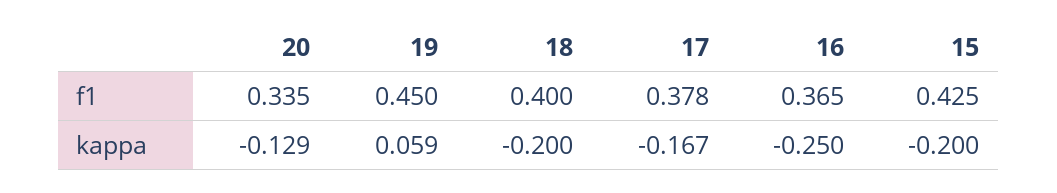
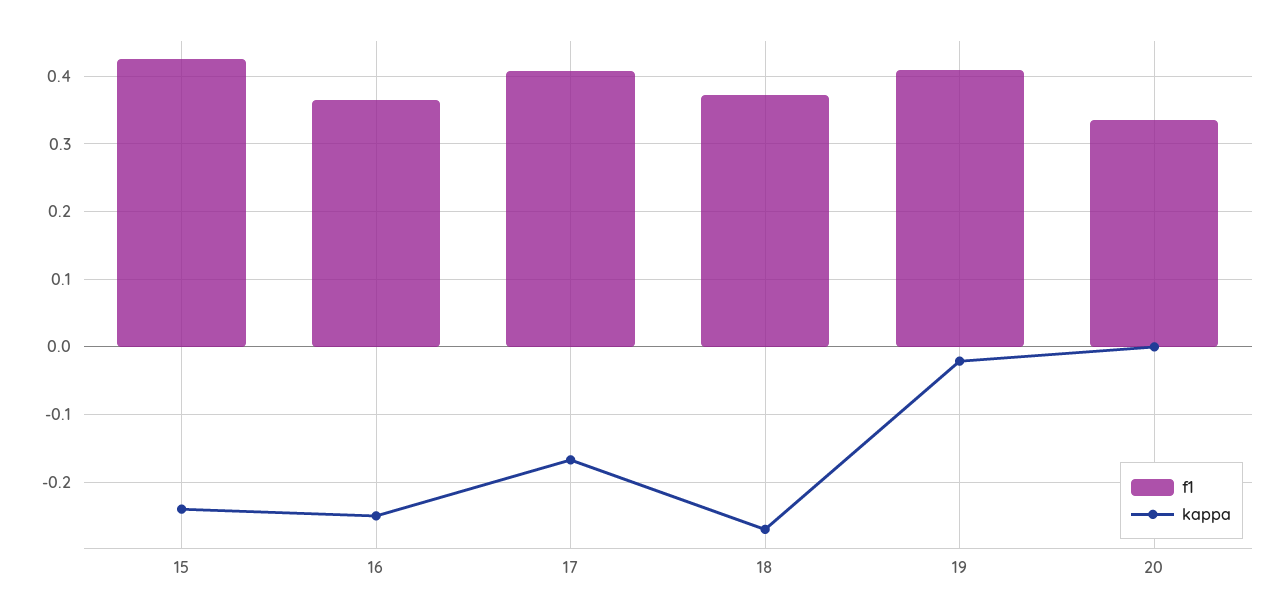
f1, 19: 0.45 -> 0.41
f1, 18: 0.4 -> 0.37
f1, 17: 0.378 -> 0.41
kappa, 20: -0.129 -> 0
kappa, 19: 0.059 -> -0.02
kappa, 18: -0.2 -> -0.27
kappa, 15: -0.2 -> -0.24

